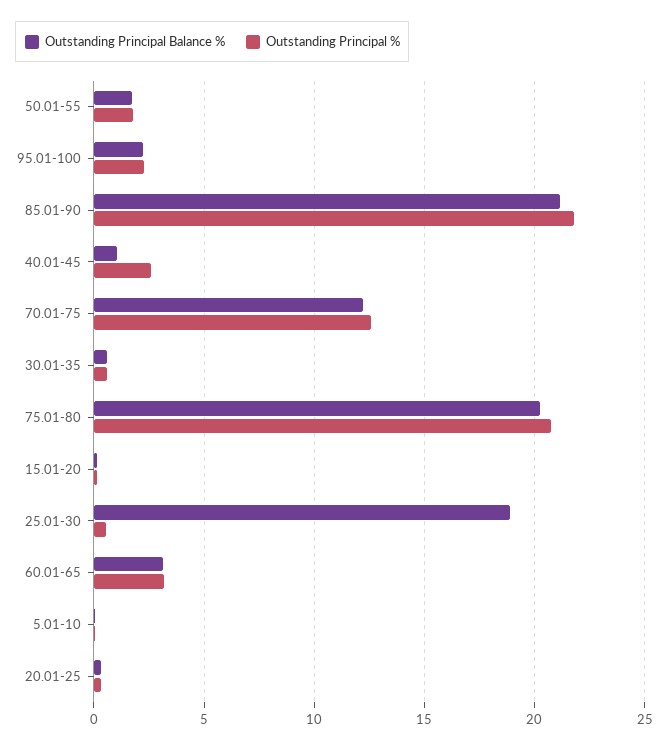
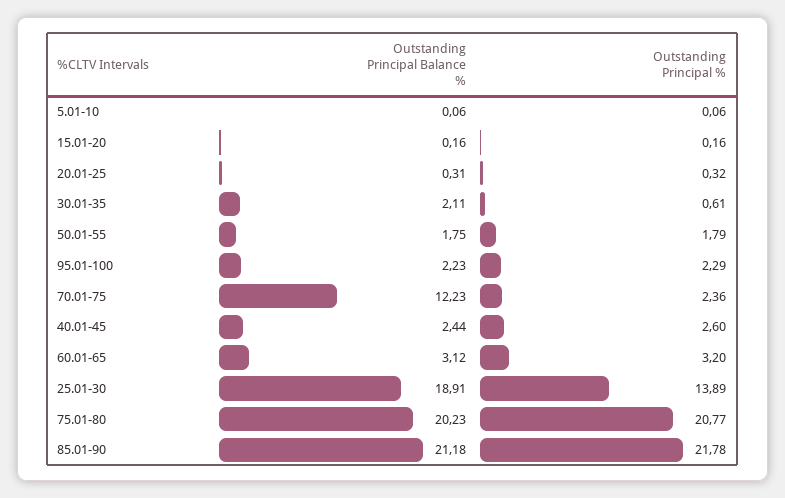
Outstanding Principal Balance %, 40.01-45: 1 -> 2.44
Outstanding Principal %, 70.01-75: 12.5 -> 2.36
Outstanding Principal Balance %, 30.01-35: 0.5 -> 2.11
Outstanding Principal %, 25.01-30: 0.5 -> 13.89

